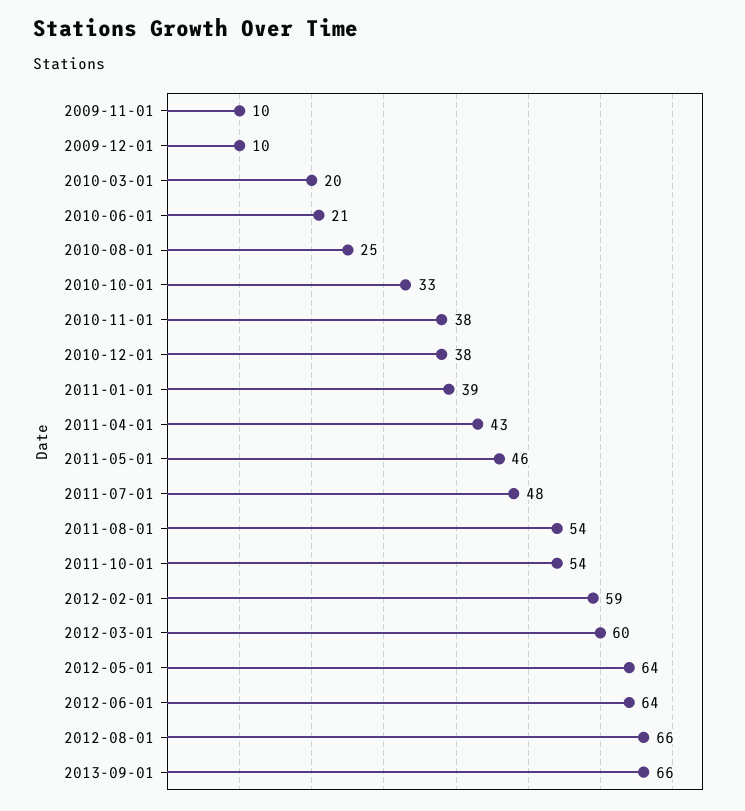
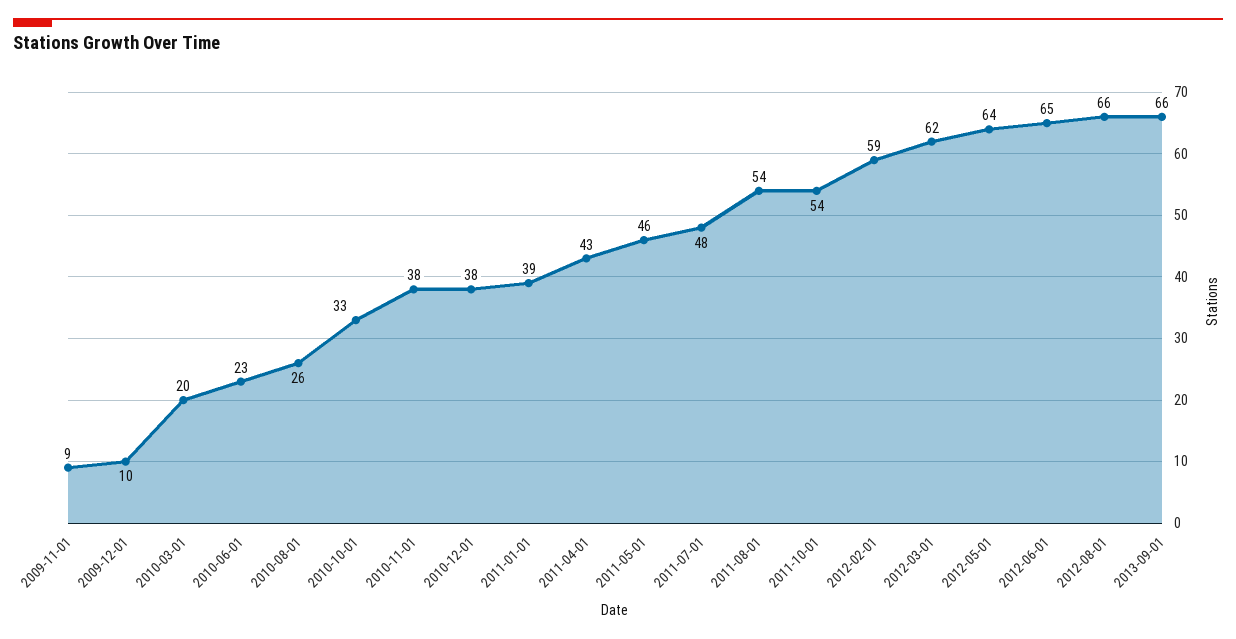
2009-11-01: 10 -> 9
2010-06-01: 21 -> 23
2010-08-01: 25 -> 26
2012-03-01: 60 -> 62
2012-06-01: 64 -> 65

